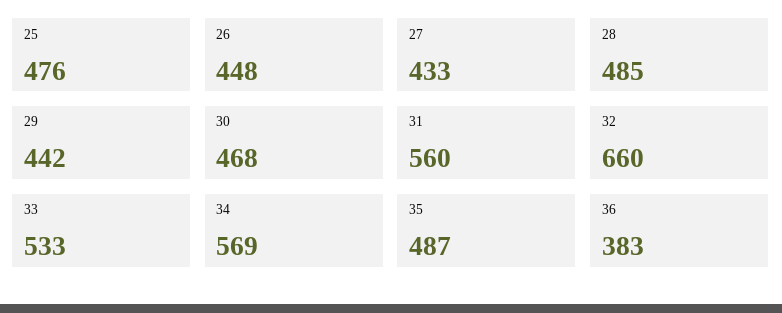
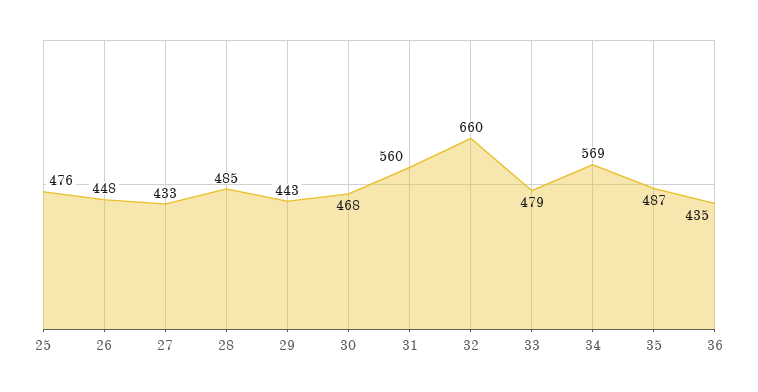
29: 442 -> 443
33: 533 -> 479
36: 383 -> 435

